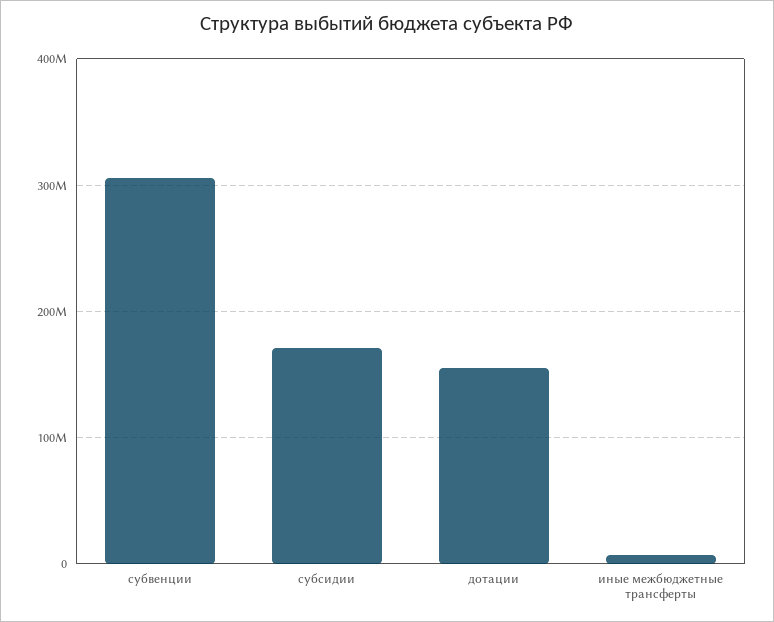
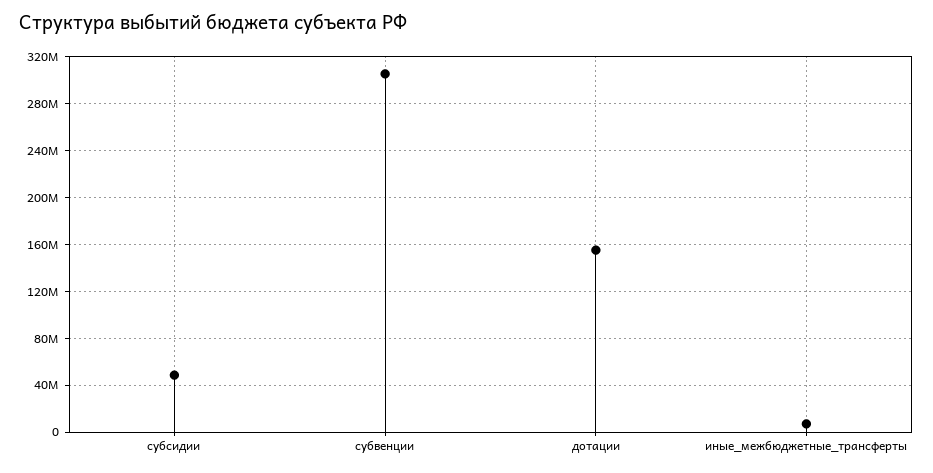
субсидии: 170000000 -> 50000000

